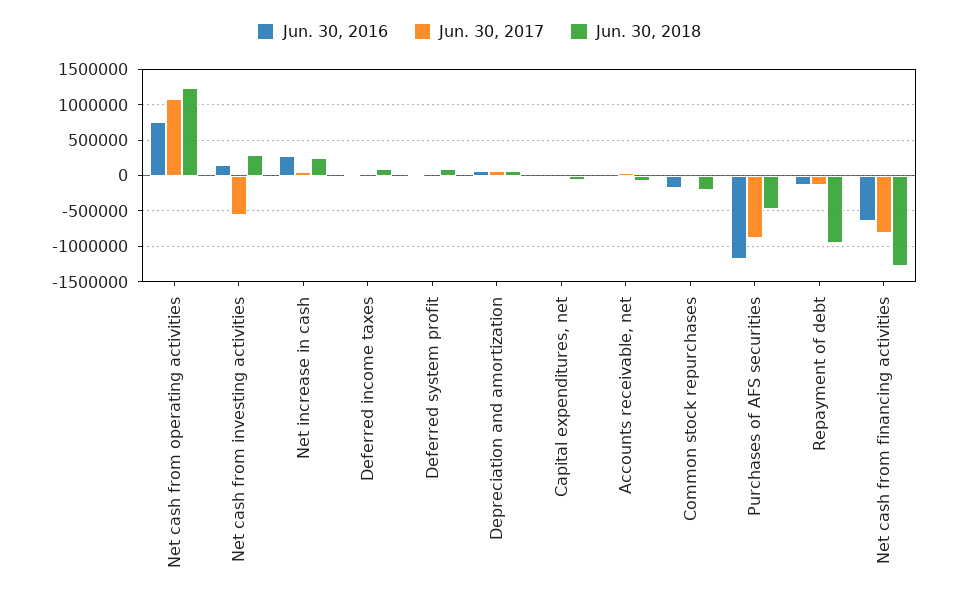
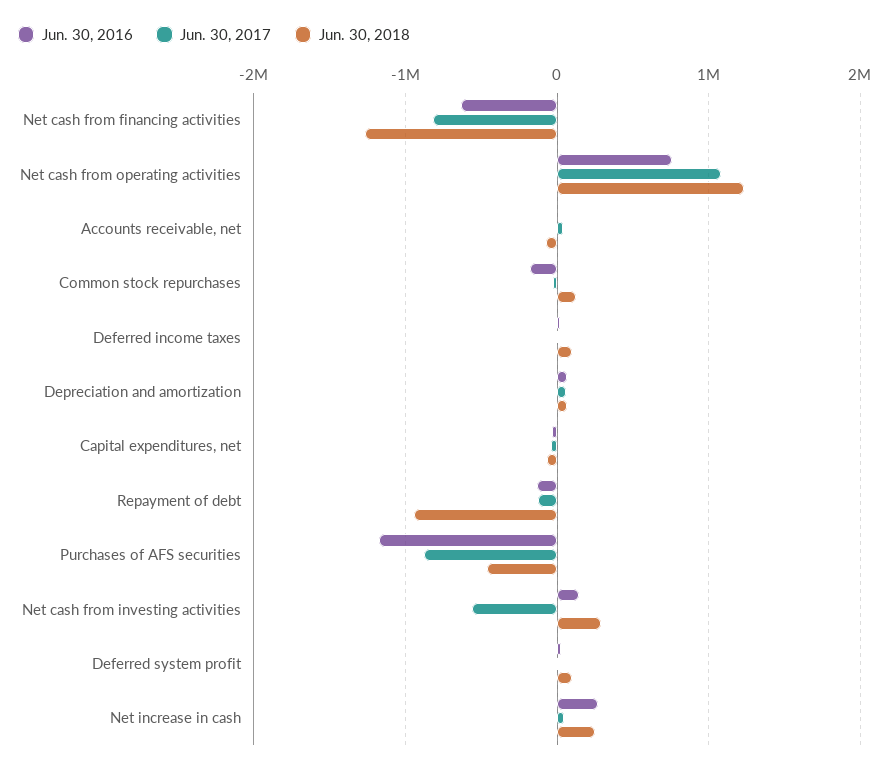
Jun. 30, 2018, Common stock repurchases: -200000 -> 100000

